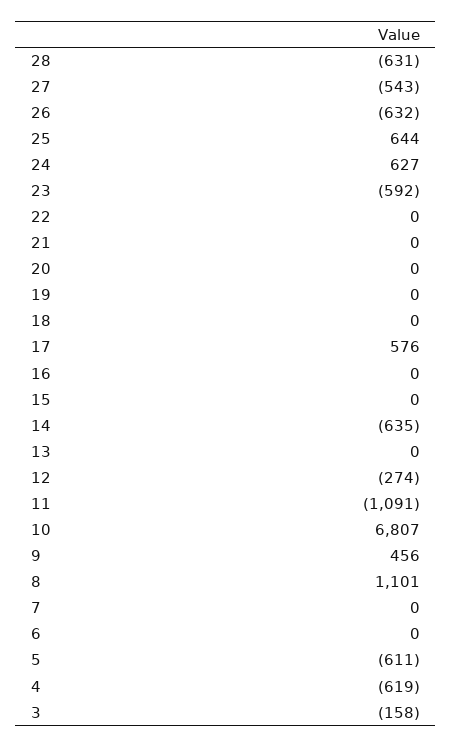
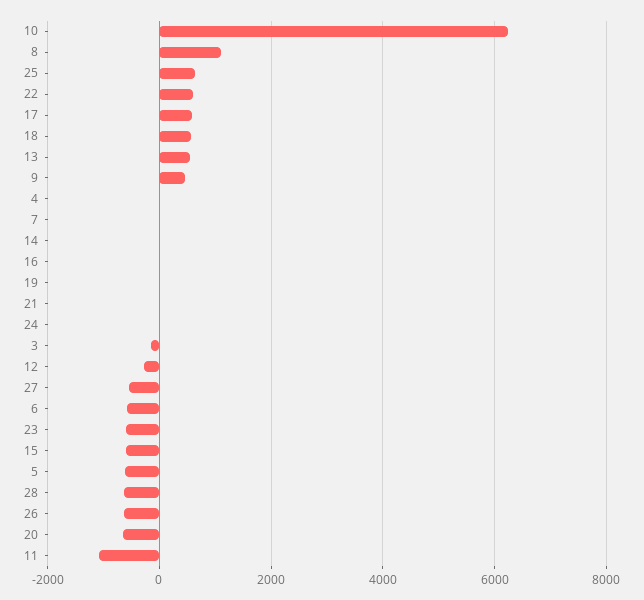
24: 627 -> 0
22: 0 -> 600
20: 0 -> -600
18: 0 -> 600
15: 0 -> -600
14: -635 -> 0
13: 0 -> 600
10: 6807 -> 6200
6: 0 -> -600
4: -619 -> 0

